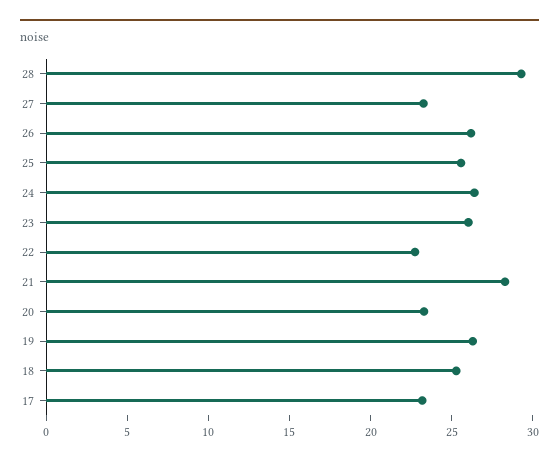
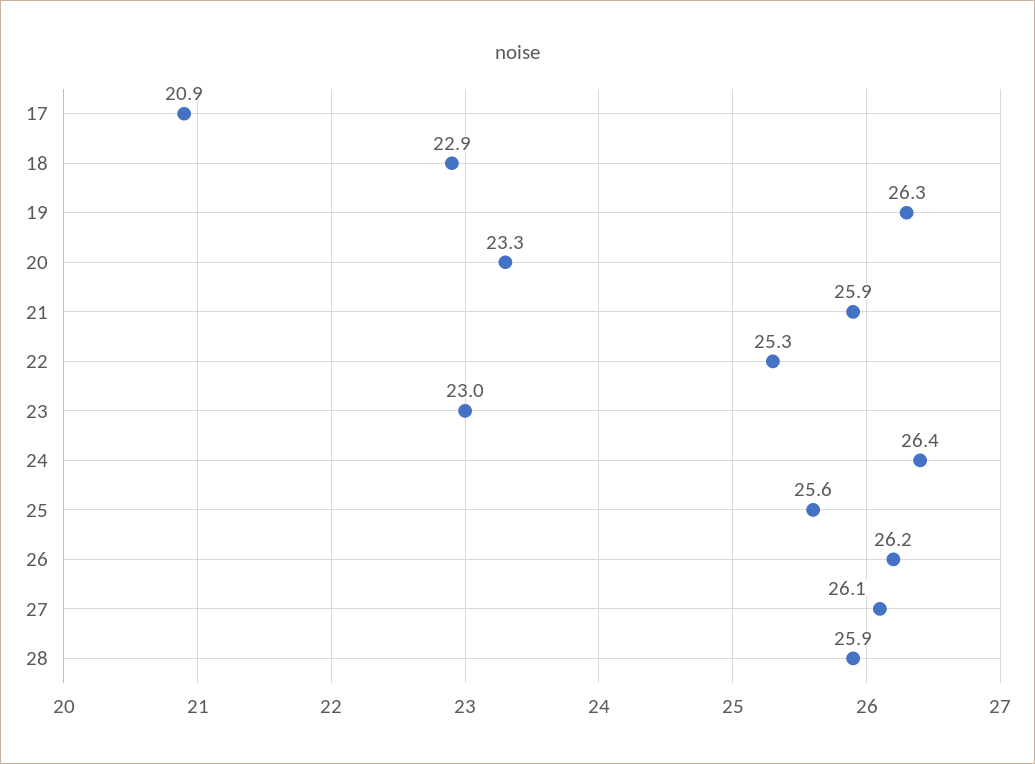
28: 29 -> 25.9
27: 23 -> 26.1
23: 26 -> 23
22: 23 -> 25.3
21: 28 -> 25.9
18: 25 -> 22.9
17: 23 -> 20.9

